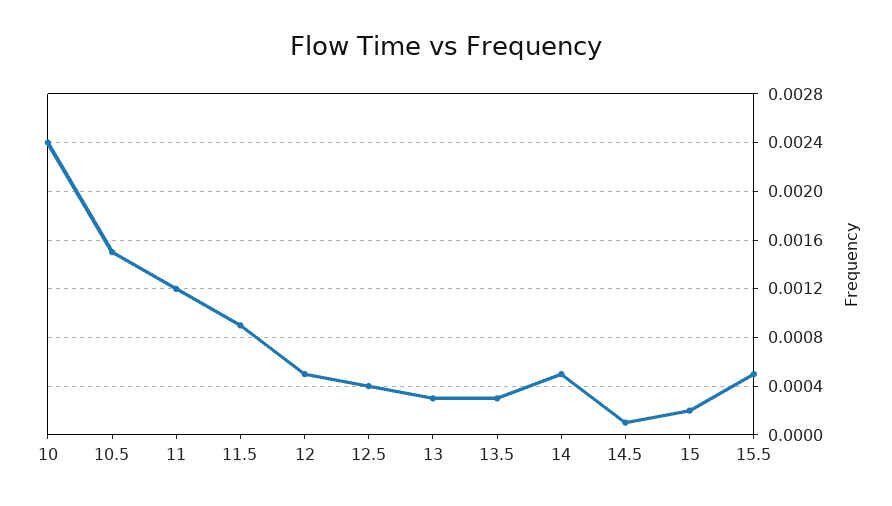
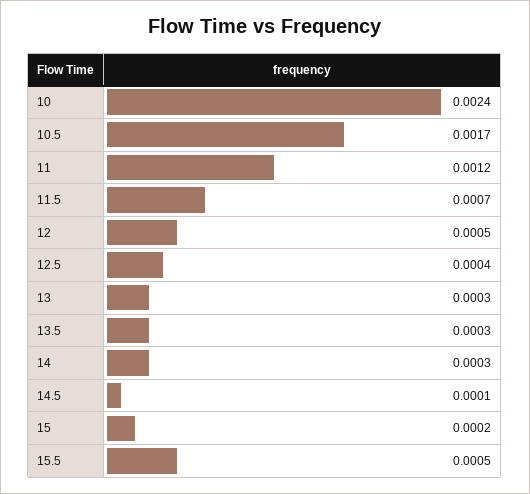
10.5: 0.0015 -> 0.0017
11.5: 0.0009 -> 0.0007
14: 0.0005 -> 0.0003

